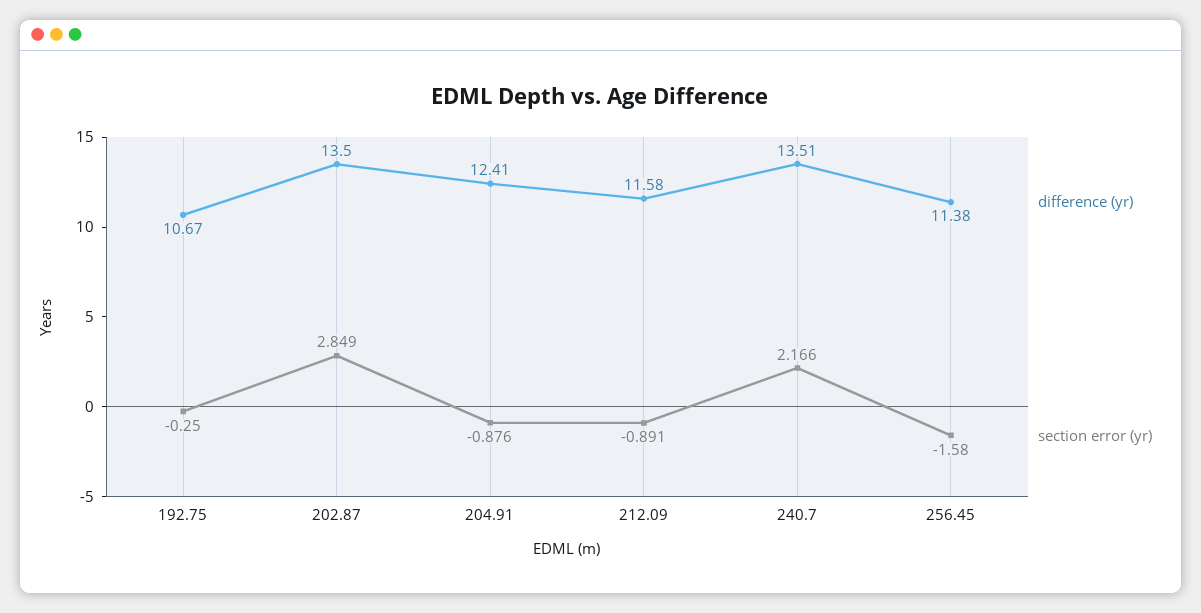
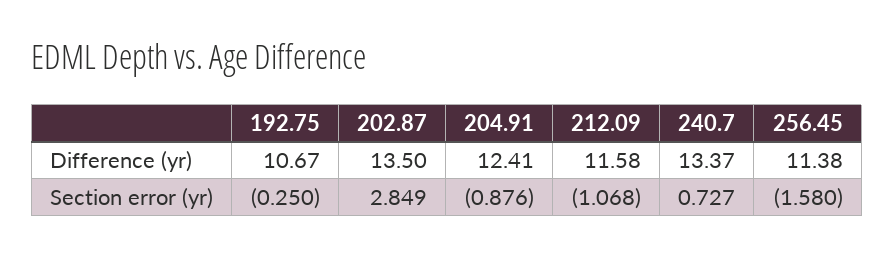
section error (yr), 212.09: -0.891 -> -1.068
difference (yr), 240.7: 13.51 -> 13.37
section error (yr), 240.7: 2.166 -> 0.727

